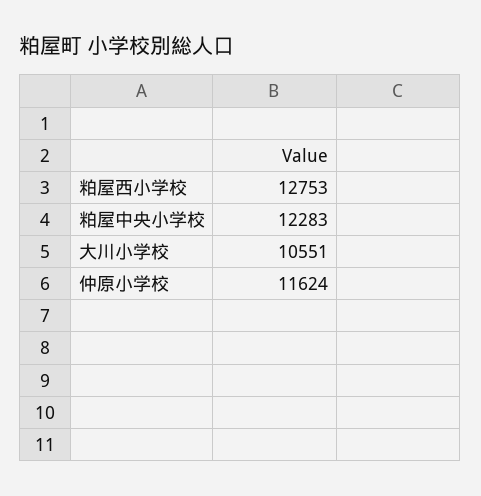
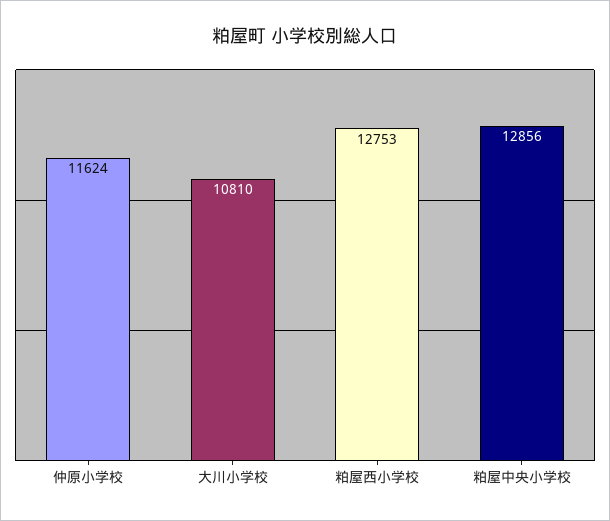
粕屋中央小学校: 12283 -> 12856
大川小学校: 10551 -> 10810

